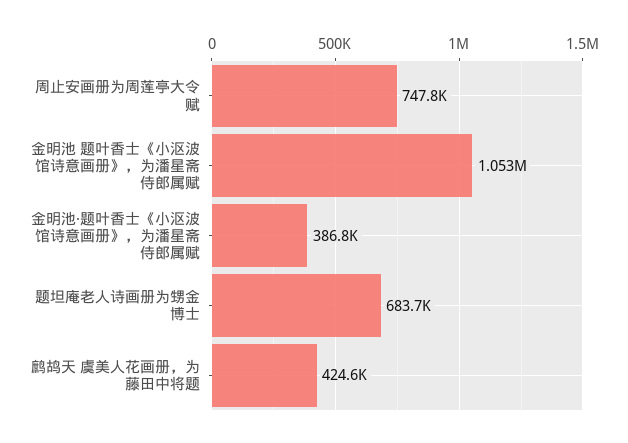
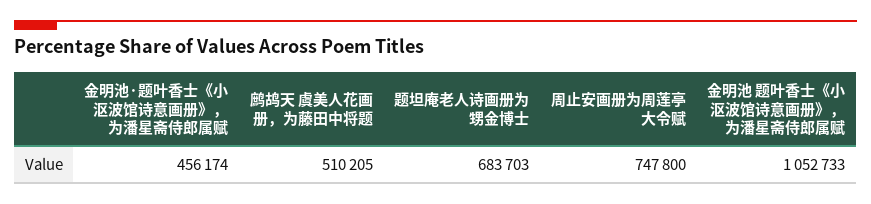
金明池·题叶香士《小沤波馆诗意画册》，为潘星斋侍郎属赋: 386800 -> 456174
鹧鸪天 虞美人花画册，为藤田中将题: 424600 -> 510205

